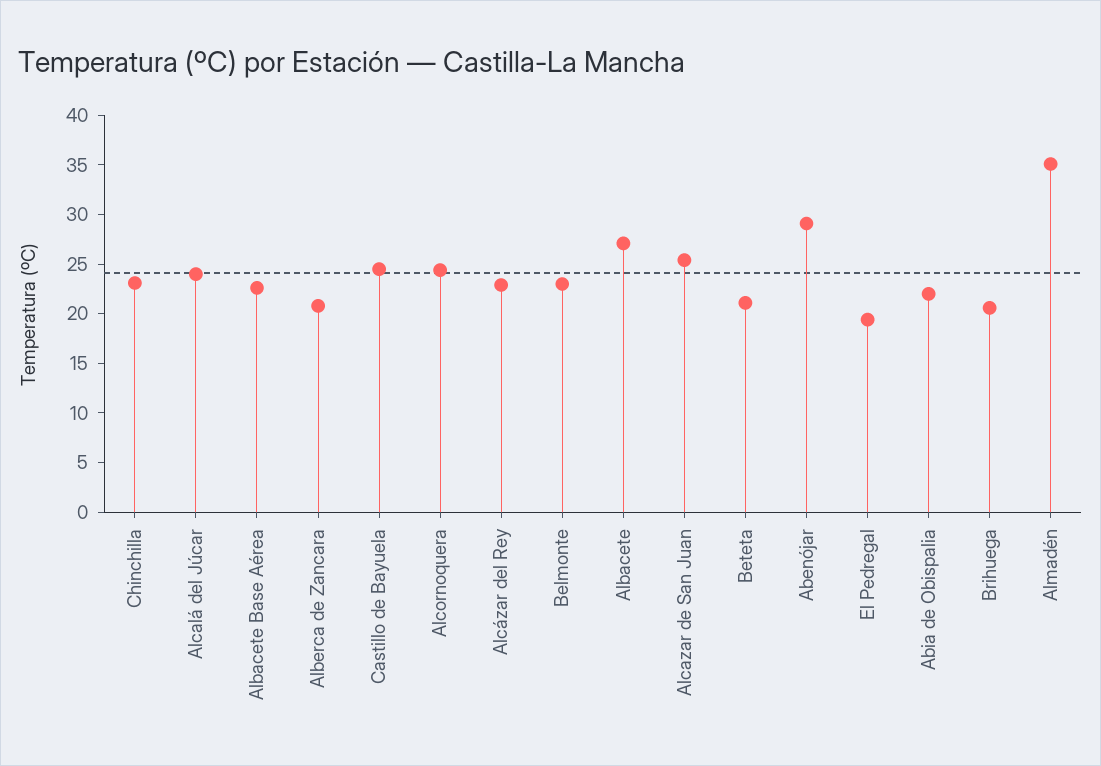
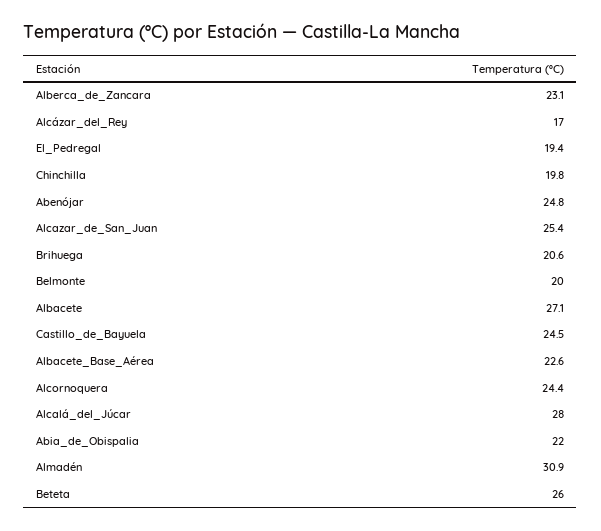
Chinchilla: 23 -> 19.8
Alcalá del Júcar: 24 -> 28
Alberca de Zancara: 21 -> 23.1
Alcázar del Rey: 23 -> 17
Belmonte: 23 -> 20
Beteta: 21 -> 26
Abenójar: 29 -> 24.8
Almadén: 35 -> 30.9

